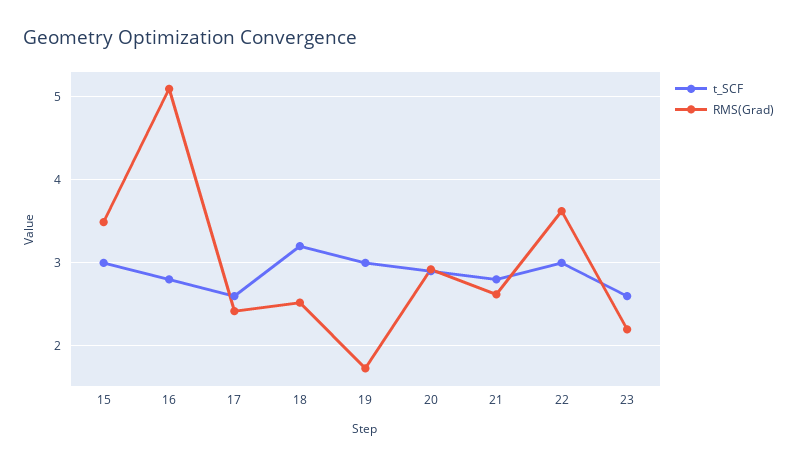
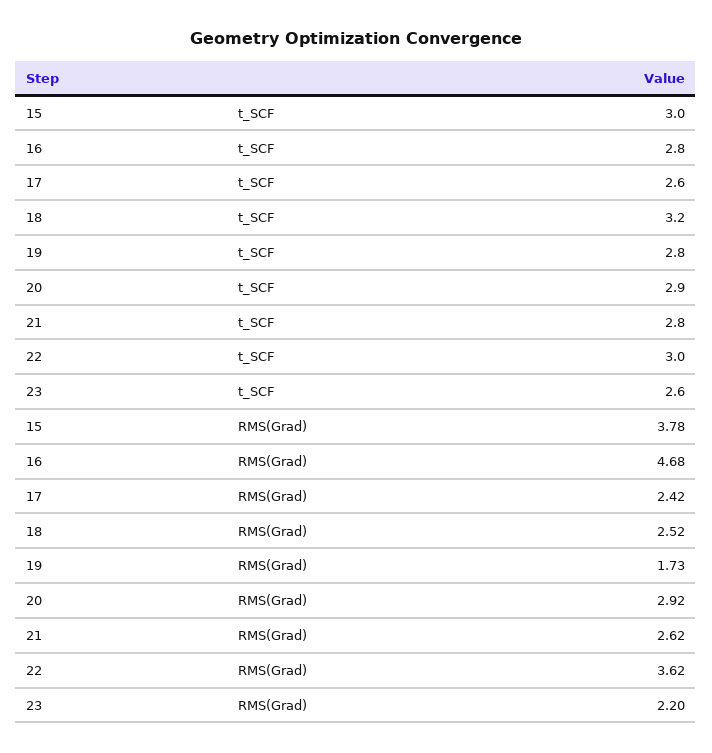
RMS(Grad), 15: 3.5 -> 3.78
RMS(Grad), 16: 5.1 -> 4.68
t_SCF, 19: 3 -> 2.8

